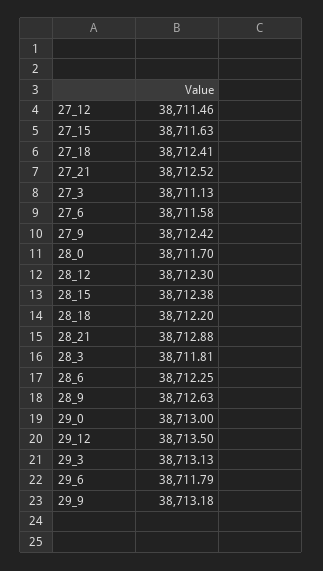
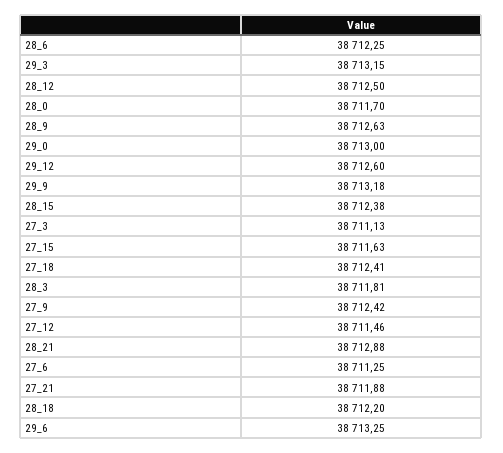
27_21: 38712.52 -> 38711.88
27_6: 38711.58 -> 38711.25
28_12: 38712.3 -> 38712.5
29_12: 38713.5 -> 38712.6
29_3: 38713.13 -> 38713.15
29_6: 38711.79 -> 38713.25

